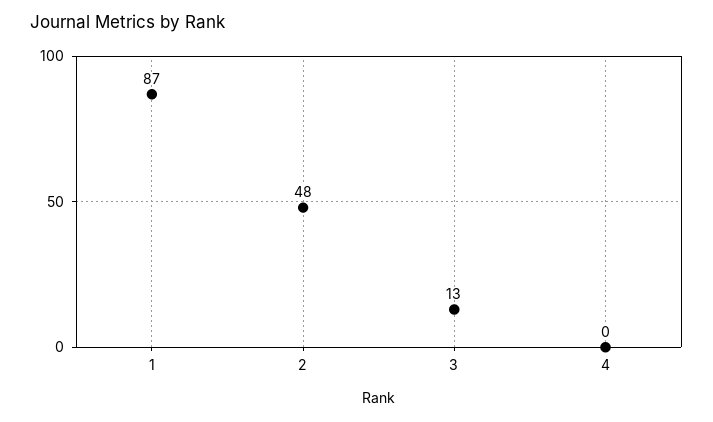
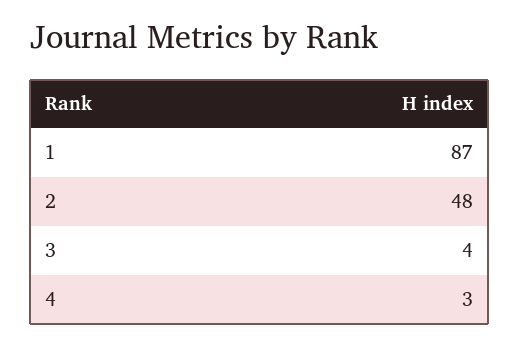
3: 13 -> 4
4: 0 -> 3

